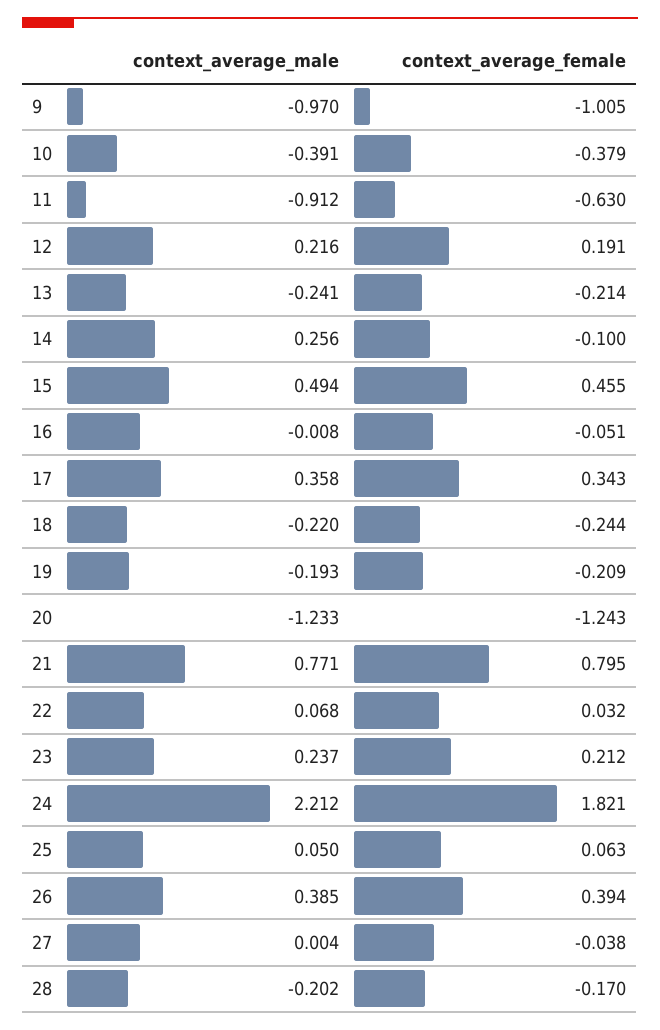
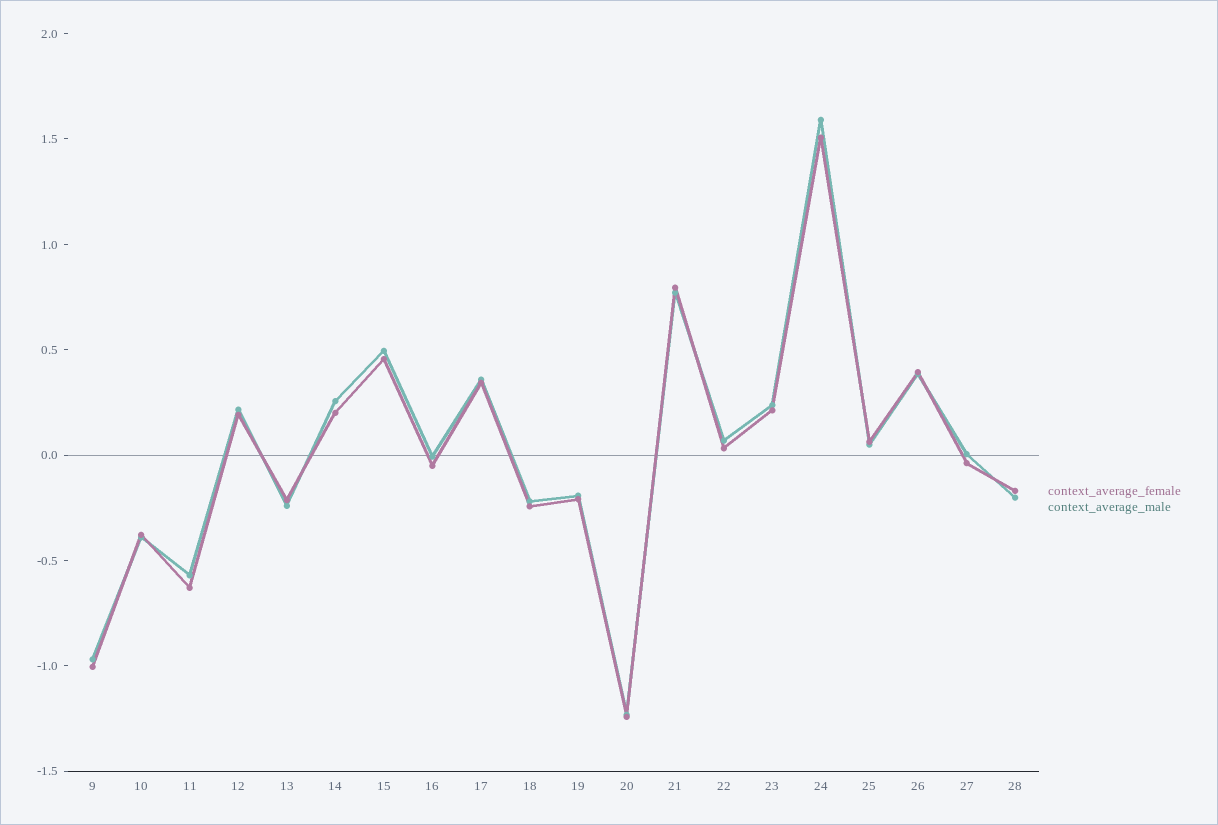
context_average_male, 11: -0.912 -> -0.6
context_average_female, 14: -0.1 -> 0.2
context_average_male, 24: 2.212 -> 1.6
context_average_female, 24: 1.821 -> 1.5

